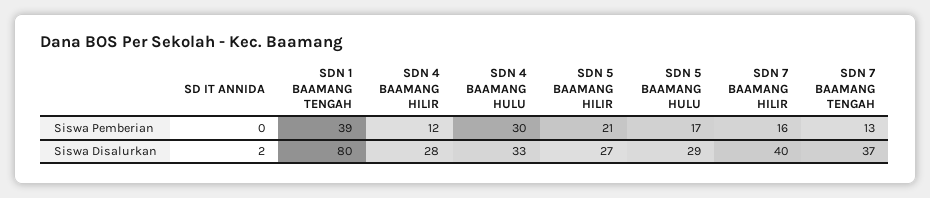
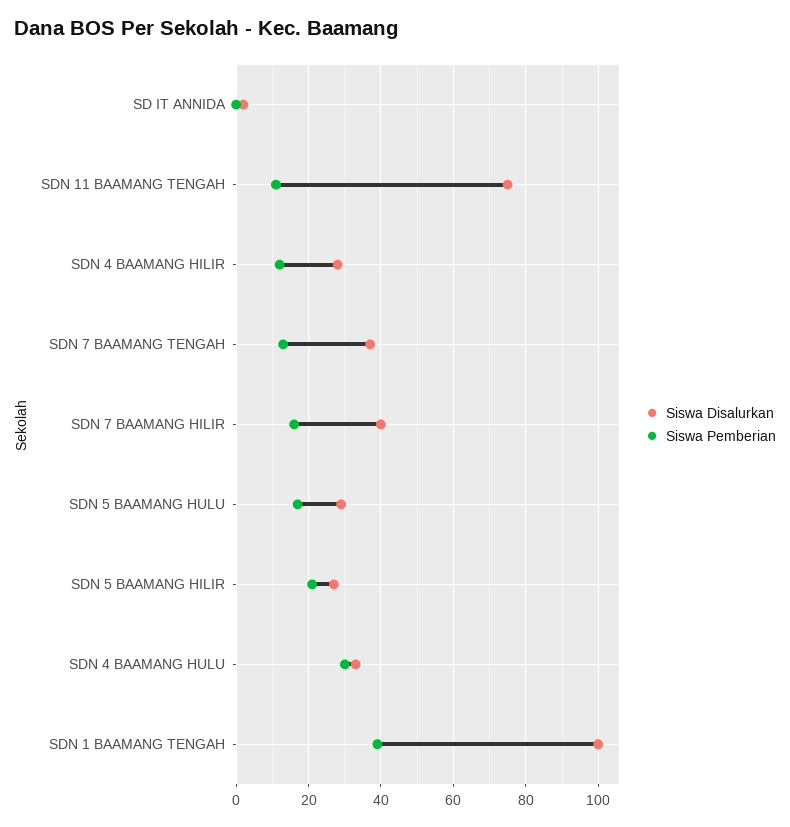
Siswa Disalurkan, SDN 1 BAAMANG TENGAH: 80 -> 100
Siswa Disalurkan, SDN 11 BAAMANG TENGAH: none -> 75
Siswa Pemberian, SDN 11 BAAMANG TENGAH: none -> 10

